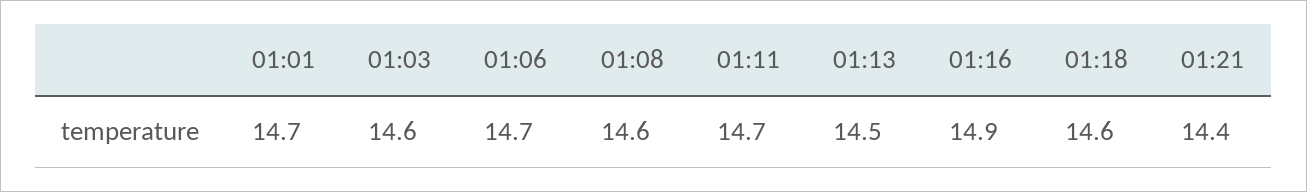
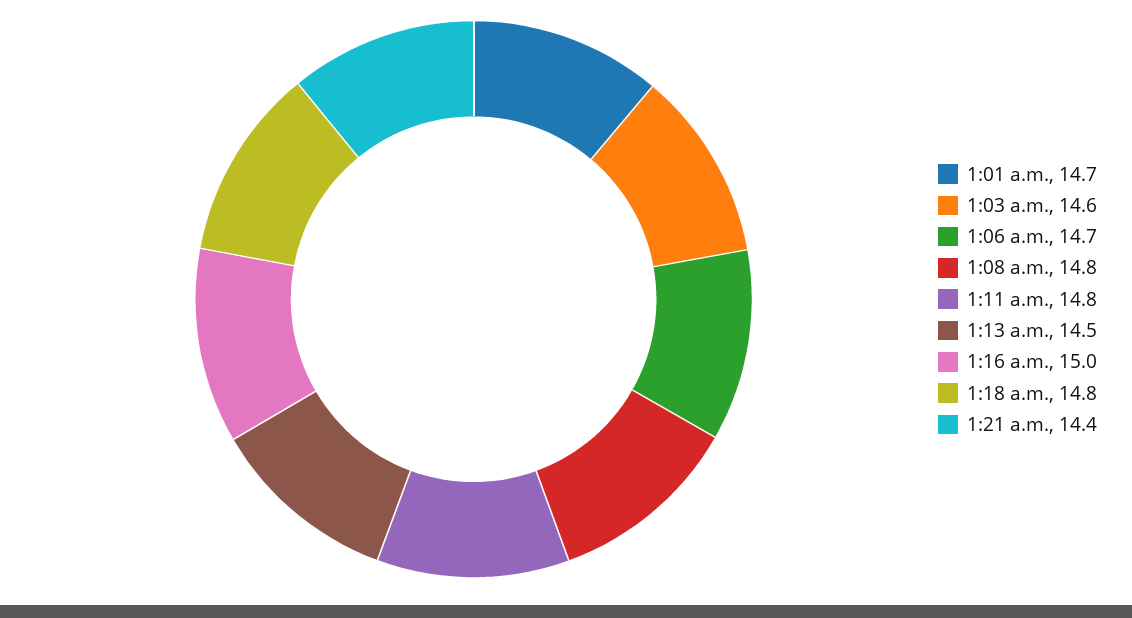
01:08: 14.6 -> 14.8
01:11: 14.7 -> 14.8
01:16: 14.9 -> 15
01:18: 14.6 -> 14.8

